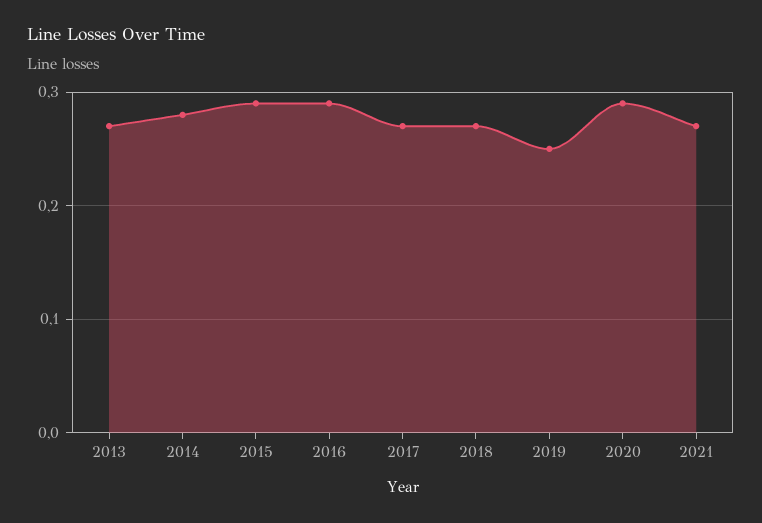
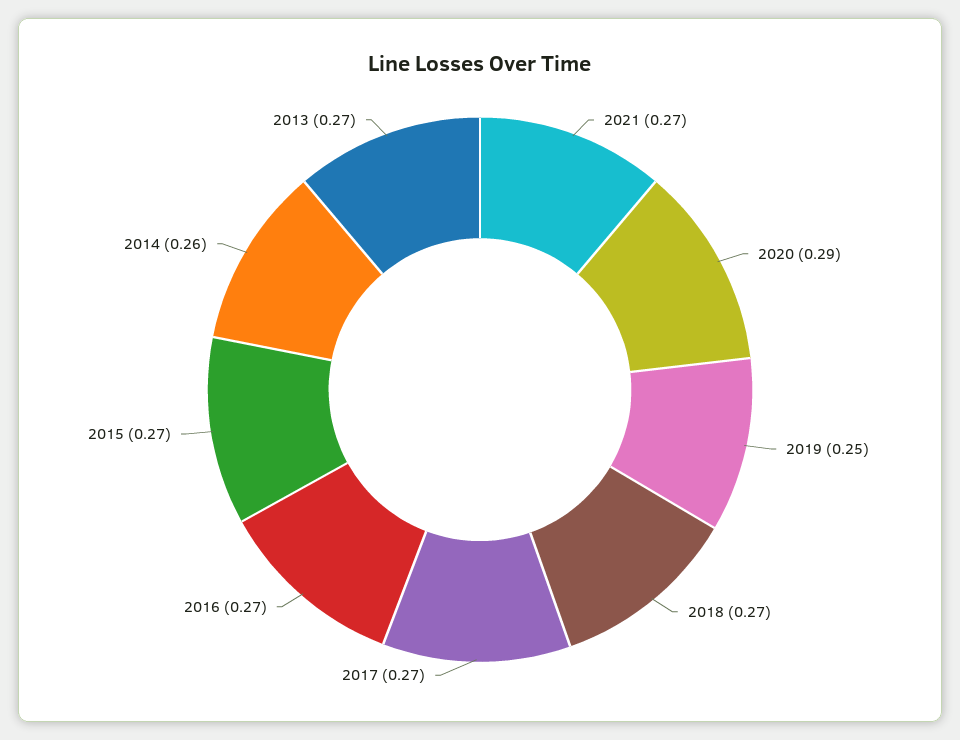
2014: 0.28 -> 0.26
2015: 0.29 -> 0.27
2016: 0.29 -> 0.27

